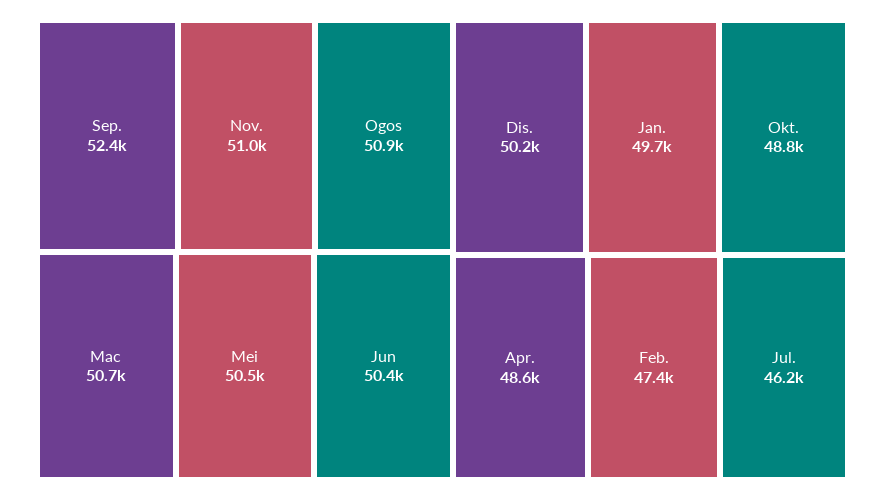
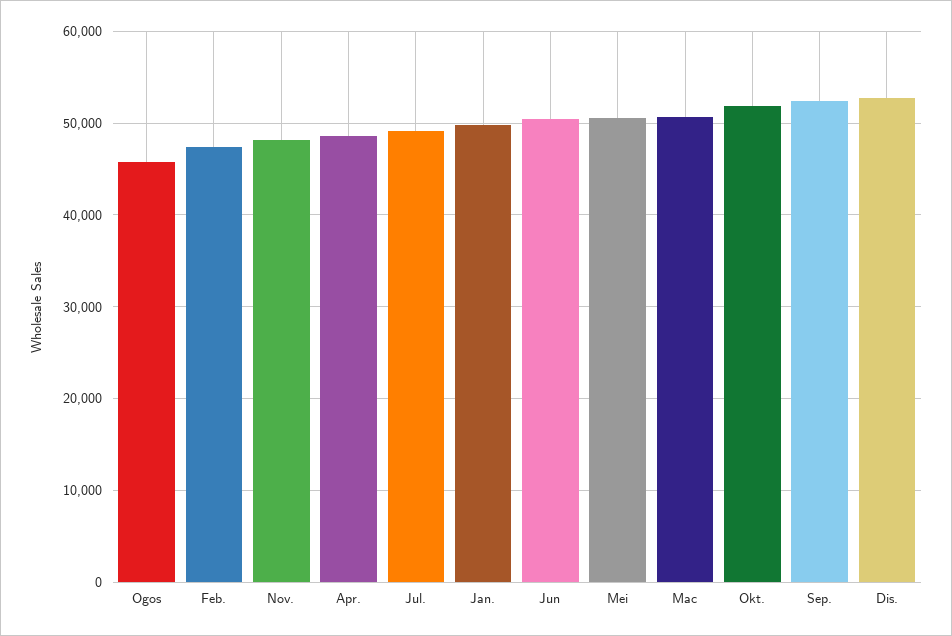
Nov.: 51000 -> 48000
Ogos: 50900 -> 46000
Dis.: 50200 -> 53000
Okt.: 48800 -> 52000
Jul.: 46200 -> 49000

